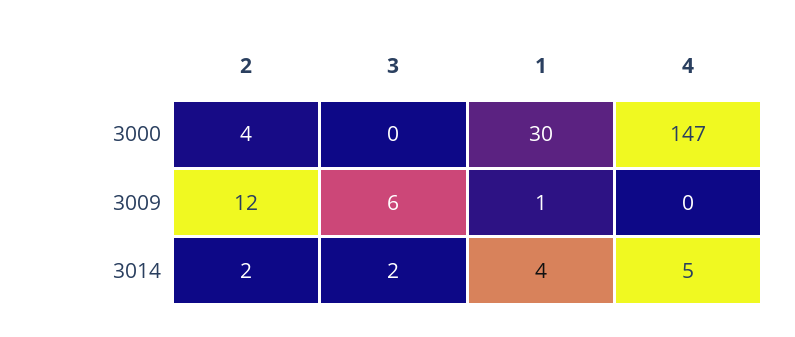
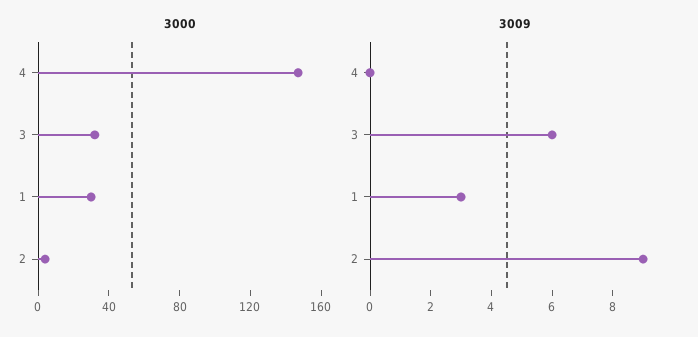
3000, 3: 0 -> 30
3009, 2: 12 -> 9
3009, 1: 1 -> 3
3014, 2: 2 -> none
3014, 3: 2 -> none
3014, 1: 4 -> none
3014, 4: 5 -> none

